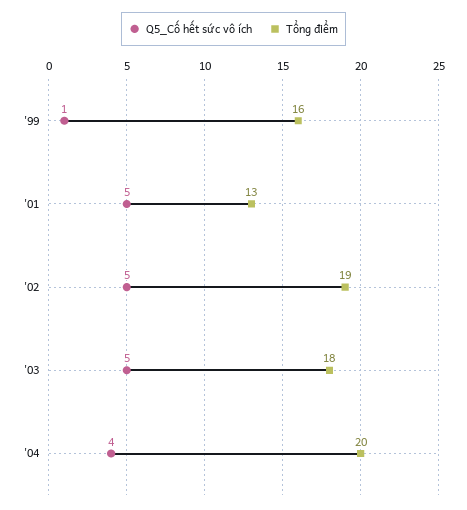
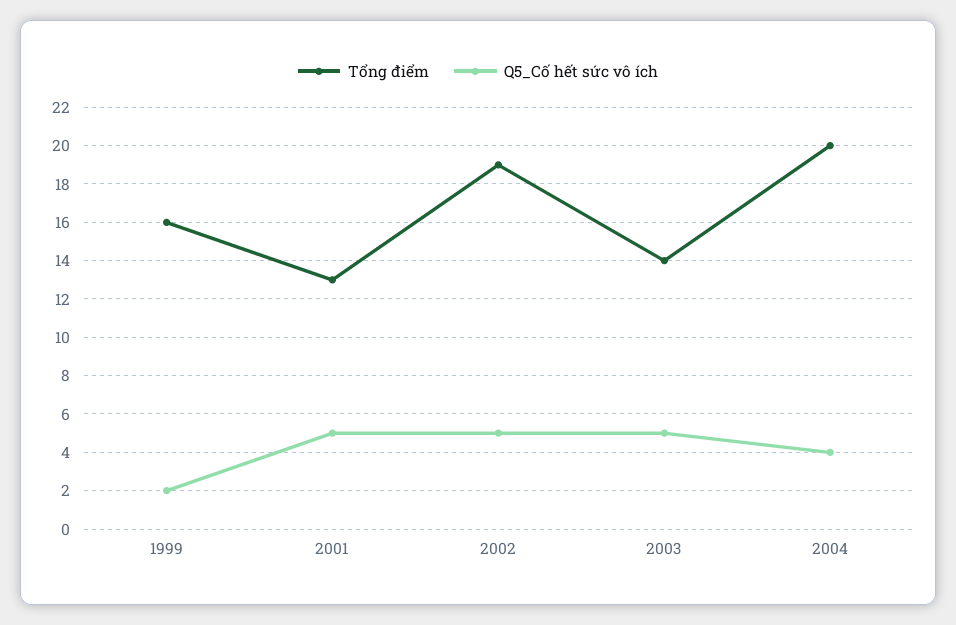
Q5_Cố hết sức vô ích, '99: 1 -> 2
Tổng điểm, '03: 18 -> 14

